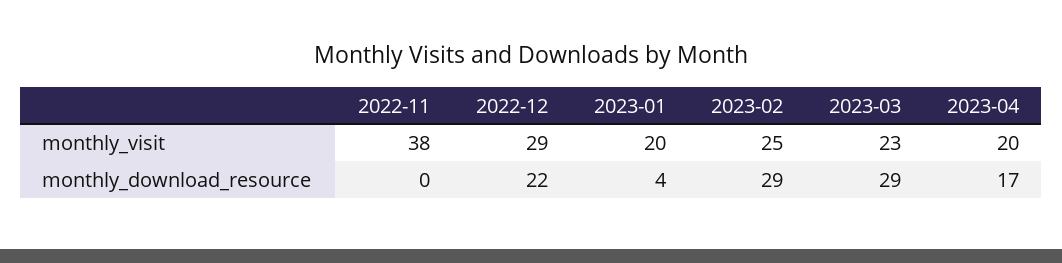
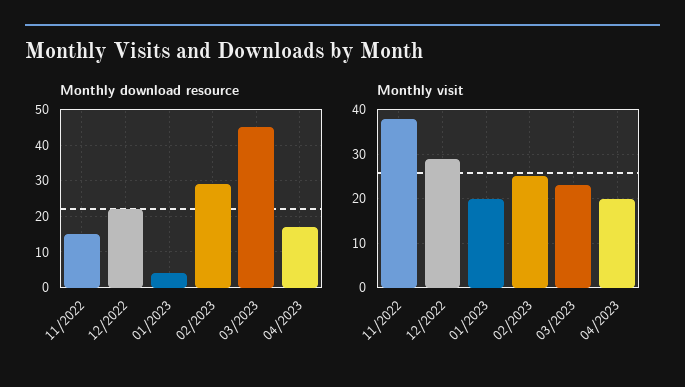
monthly_download_resource, 2022-11: 0 -> 15
monthly_download_resource, 2023-03: 29 -> 45

